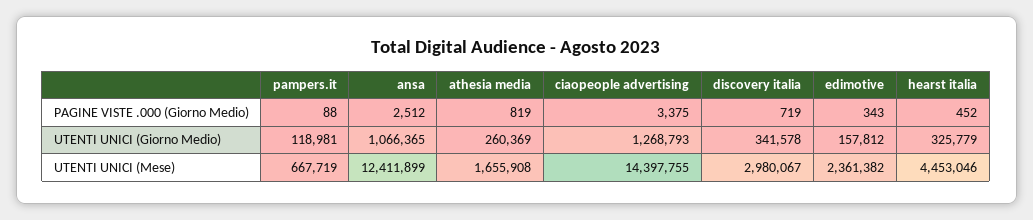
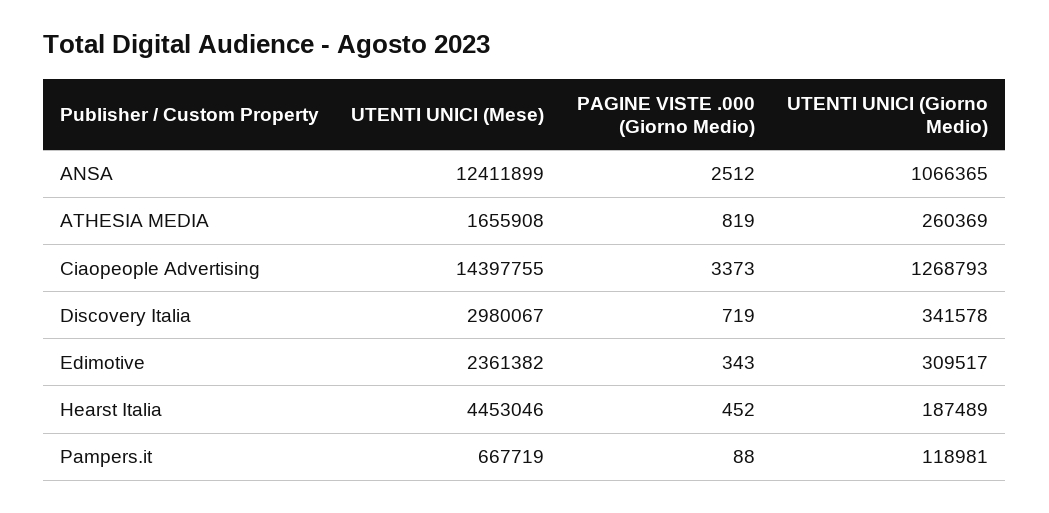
ciaopeople advertising, PAGINE VISTE .000 (Giorno Medio): 3375 -> 3373
edimotive, UTENTI UNICI (Giorno Medio): 157812 -> 309517
hearst italia, UTENTI UNICI (Giorno Medio): 325779 -> 187489

